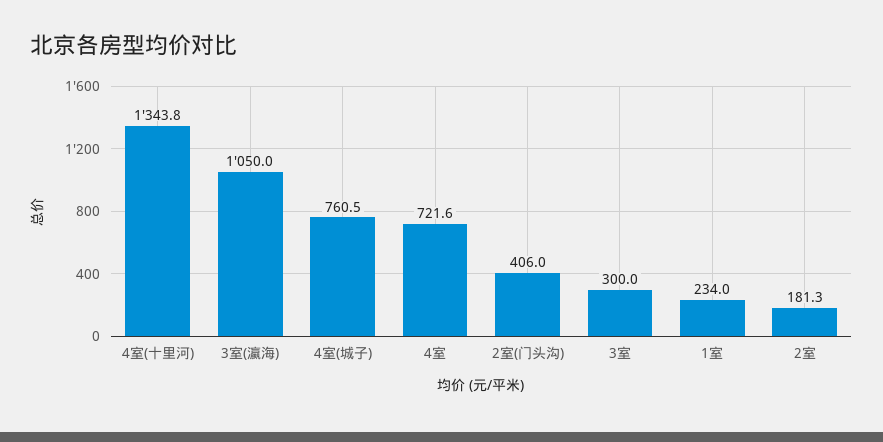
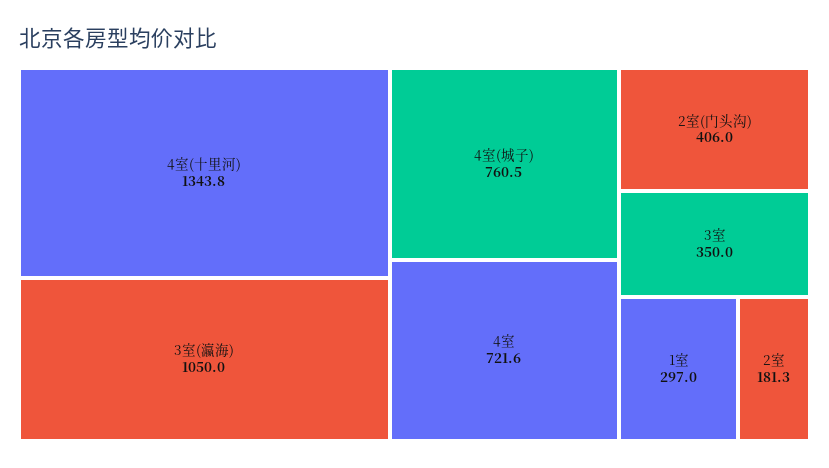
3室: 300 -> 350
1室: 234 -> 297

